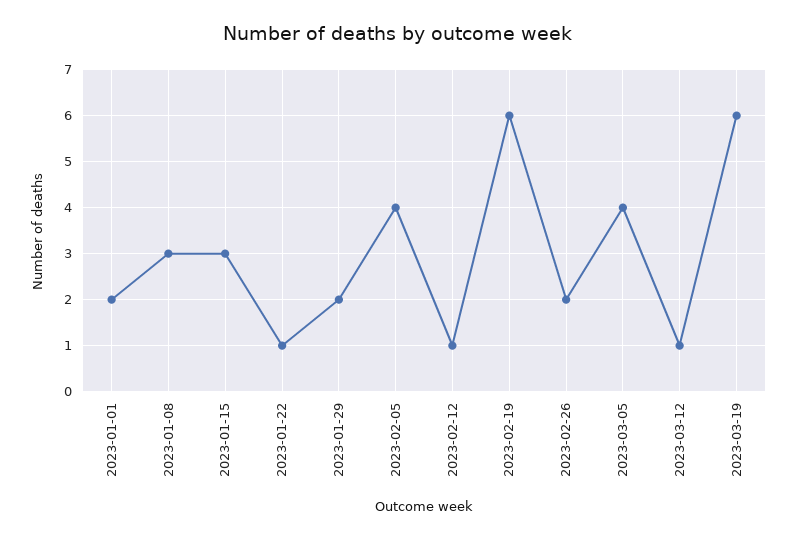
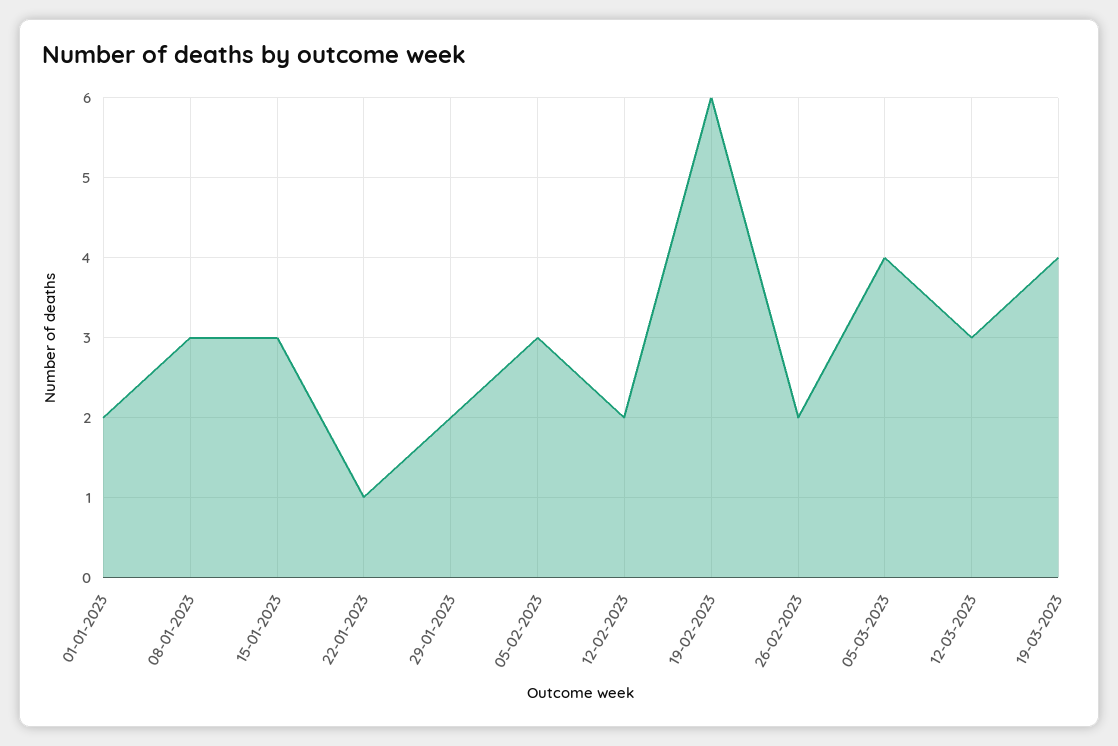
2023-02-05: 4 -> 3
2023-02-12: 1 -> 2
2023-03-12: 1 -> 3
2023-03-19: 6 -> 4

